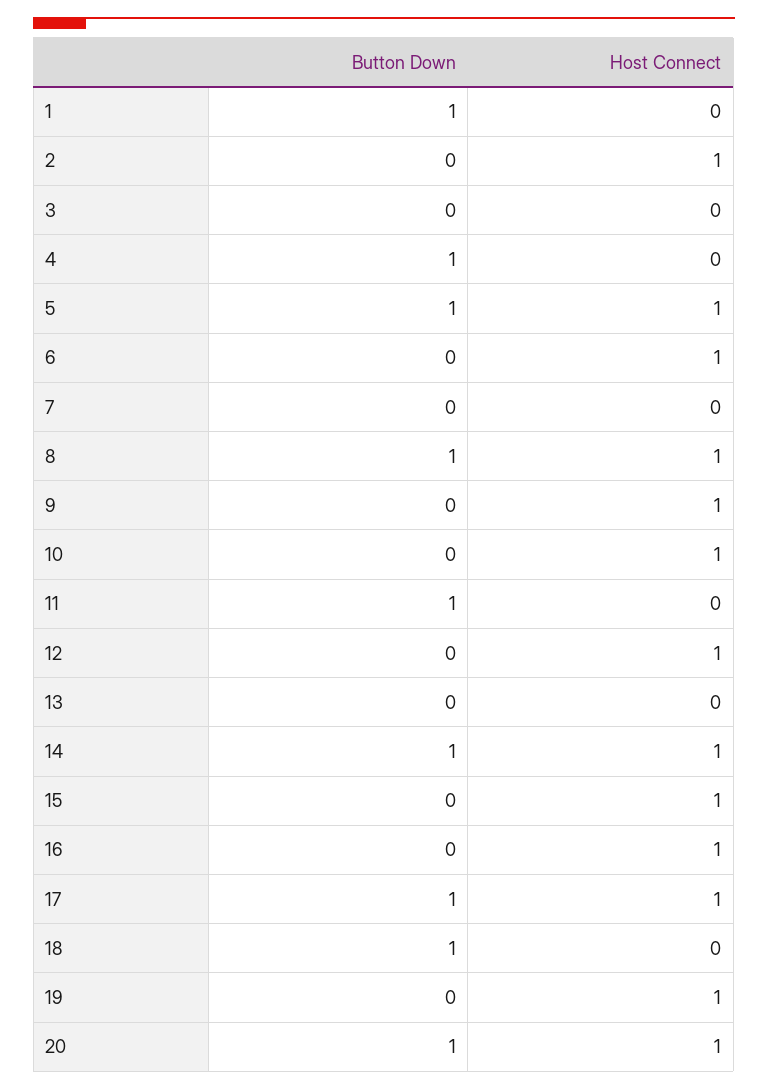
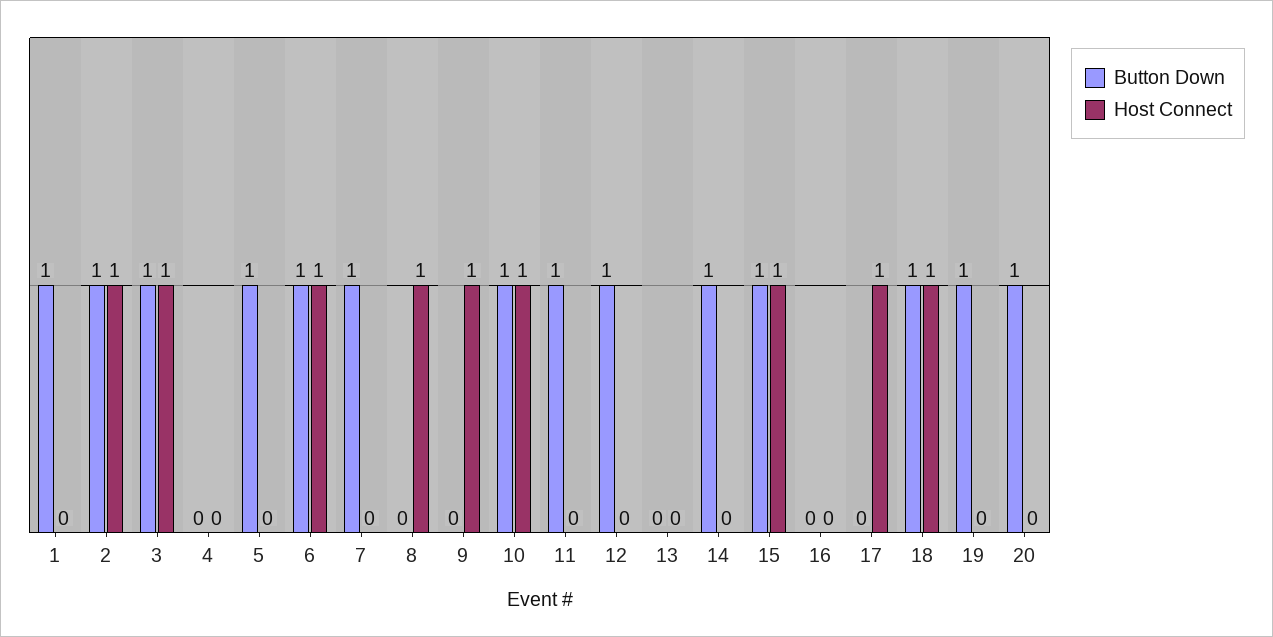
Button Down, 2: 0 -> 1
Button Down, 3: 0 -> 1
Host Connect, 3: 0 -> 1
Button Down, 4: 1 -> 0
Host Connect, 5: 1 -> 0
Button Down, 6: 0 -> 1
Button Down, 7: 0 -> 1
Button Down, 8: 1 -> 0
Button Down, 10: 0 -> 1
Button Down, 12: 0 -> 1
Host Connect, 12: 1 -> 0
Host Connect, 14: 1 -> 0
Button Down, 15: 0 -> 1
Host Connect, 16: 1 -> 0
Button Down, 17: 1 -> 0
Host Connect, 18: 0 -> 1
Button Down, 19: 0 -> 1
Host Connect, 19: 1 -> 0
Host Connect, 20: 1 -> 0

